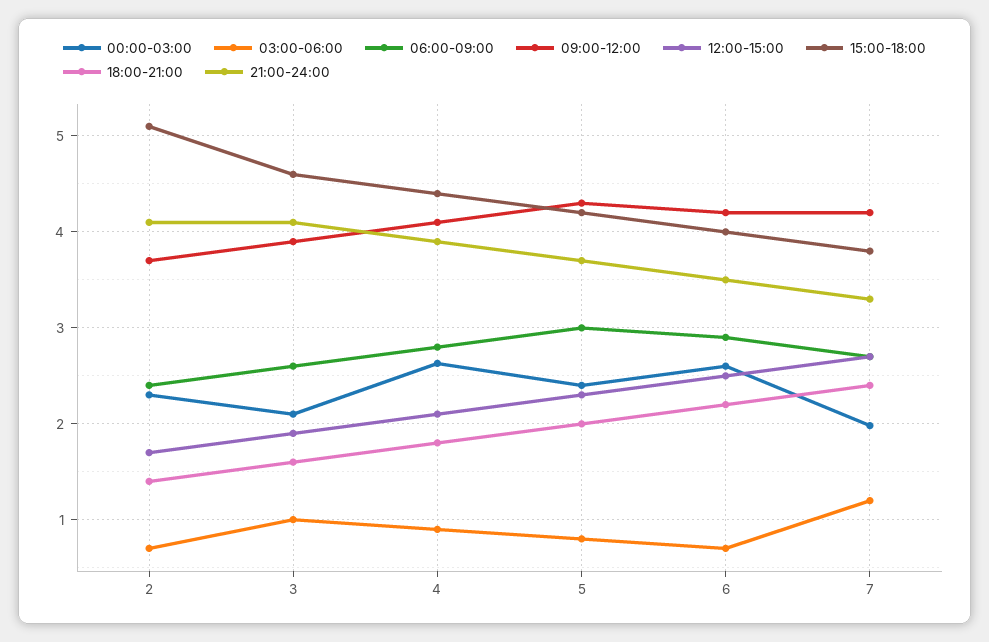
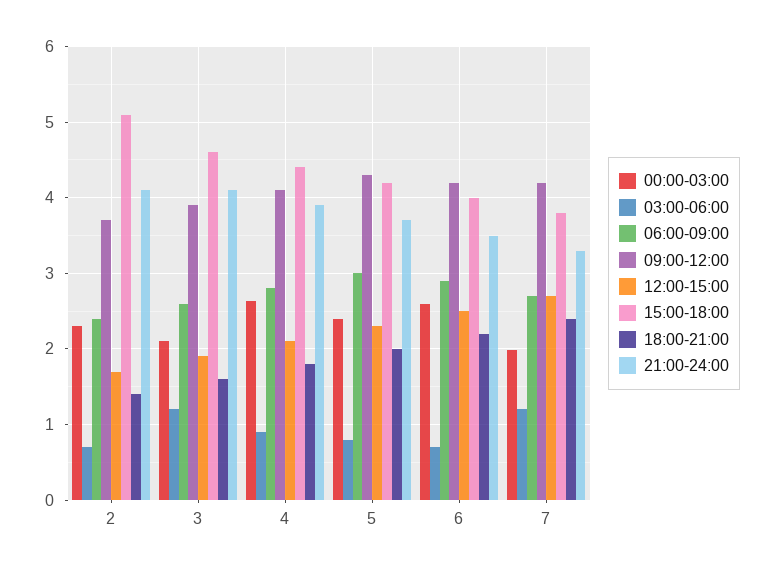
03:00-06:00, 3: 1 -> 1.2

